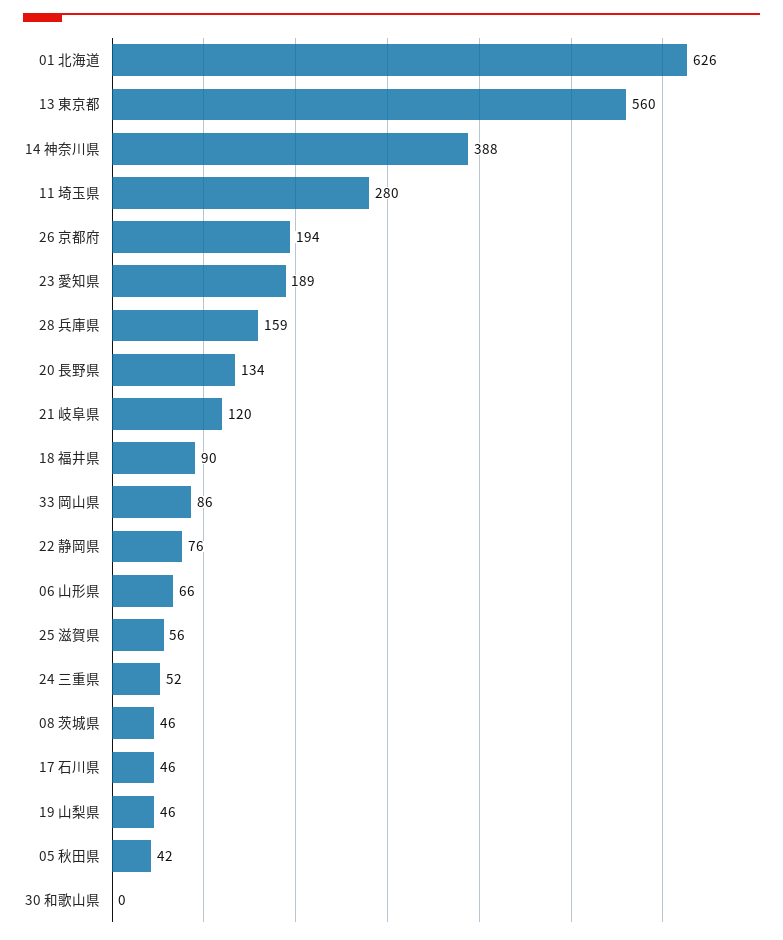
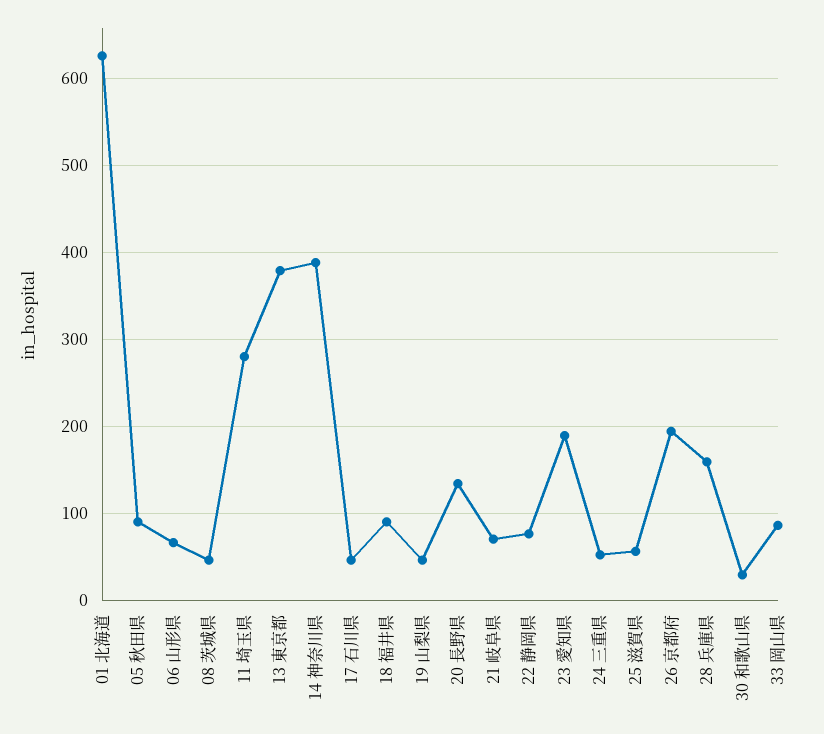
13 東京都: 560 -> 380
21 岐阜県: 120 -> 70
05 秋田県: 42 -> 90
30 和歌山県: 0 -> 30

